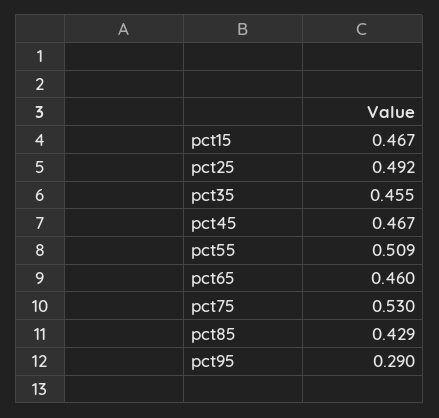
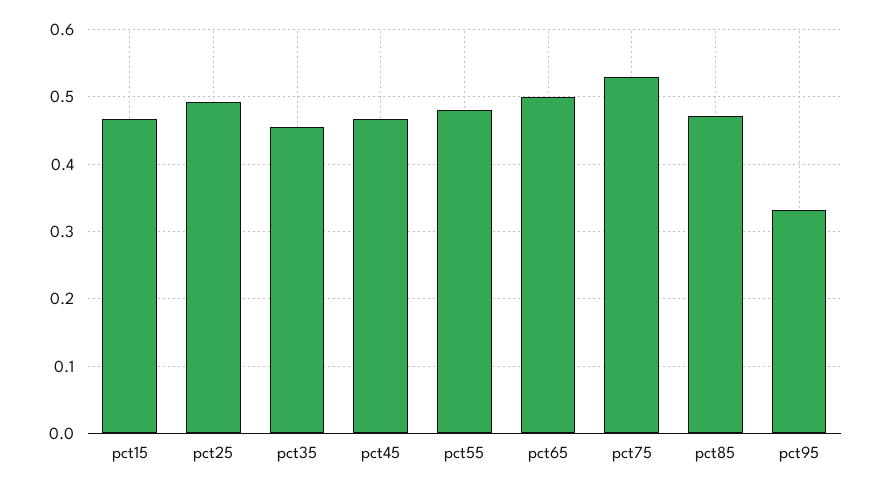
pct55: 0.509 -> 0.48
pct65: 0.46 -> 0.5
pct85: 0.429 -> 0.47
pct95: 0.29 -> 0.33

